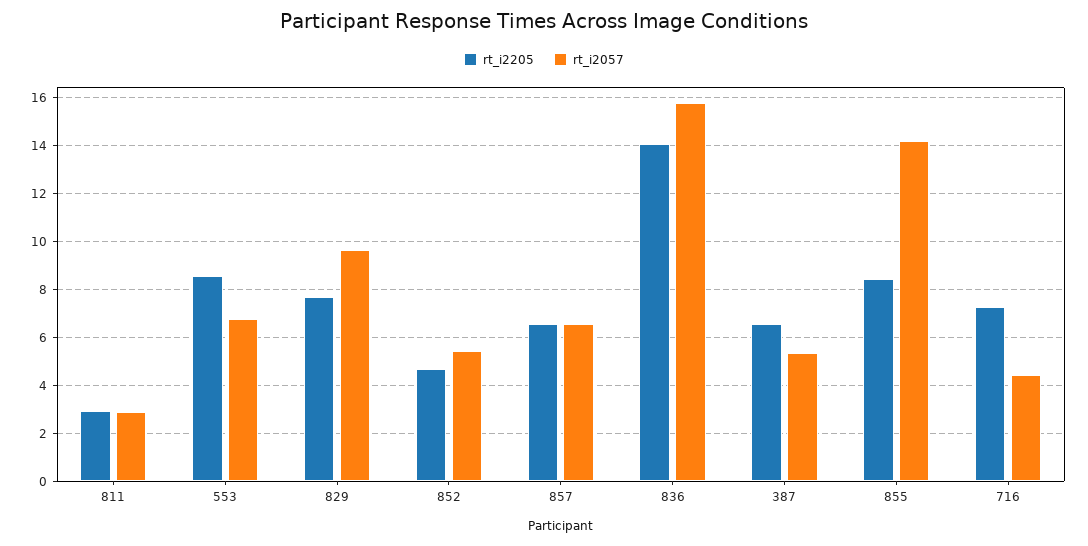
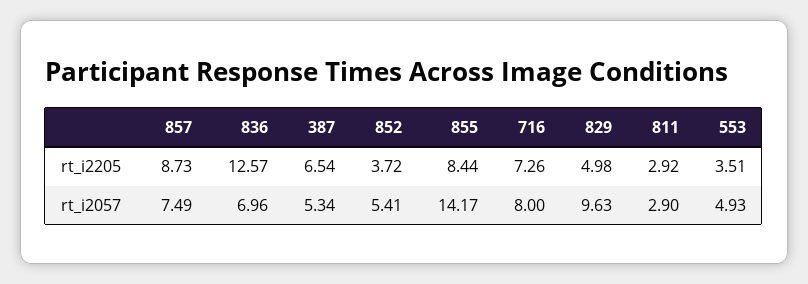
rt_i2205, 553: 8.5 -> 3.51
rt_i2057, 553: 6.75 -> 4.93
rt_i2205, 829: 7.75 -> 4.98
rt_i2205, 852: 4.75 -> 3.72
rt_i2205, 857: 6.5 -> 8.73
rt_i2057, 857: 6.5 -> 7.49
rt_i2205, 836: 14 -> 12.57
rt_i2057, 836: 15.75 -> 6.96
rt_i2057, 716: 4.5 -> 8

